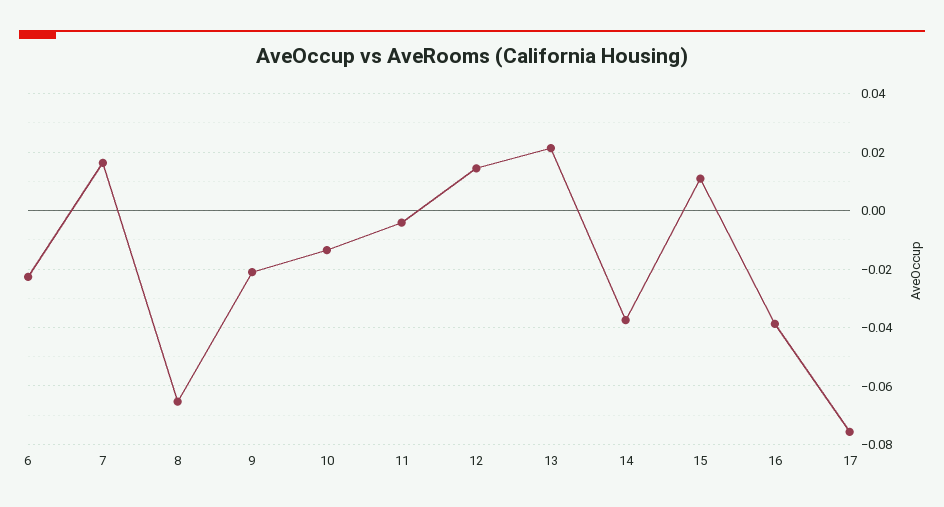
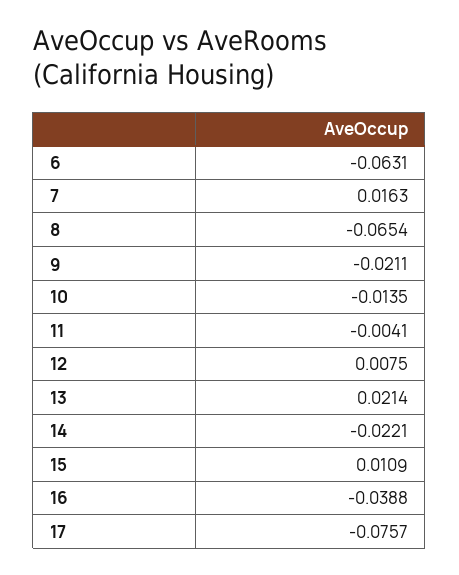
6: -0.0225 -> -0.0631
12: 0.015 -> 0.0075
14: -0.0375 -> -0.0221

